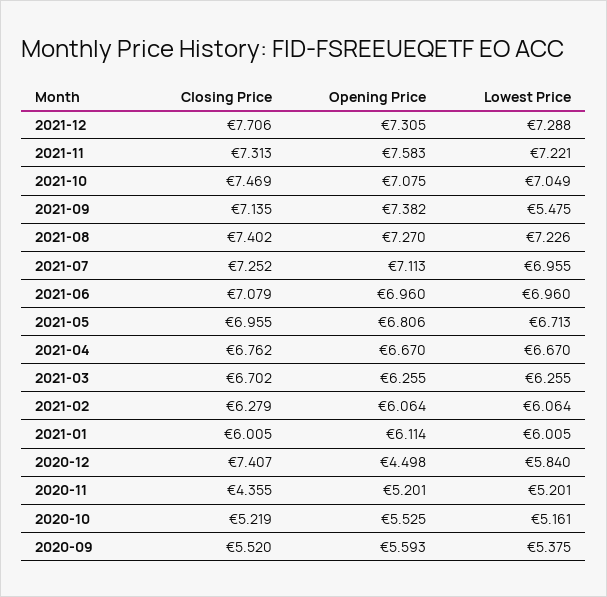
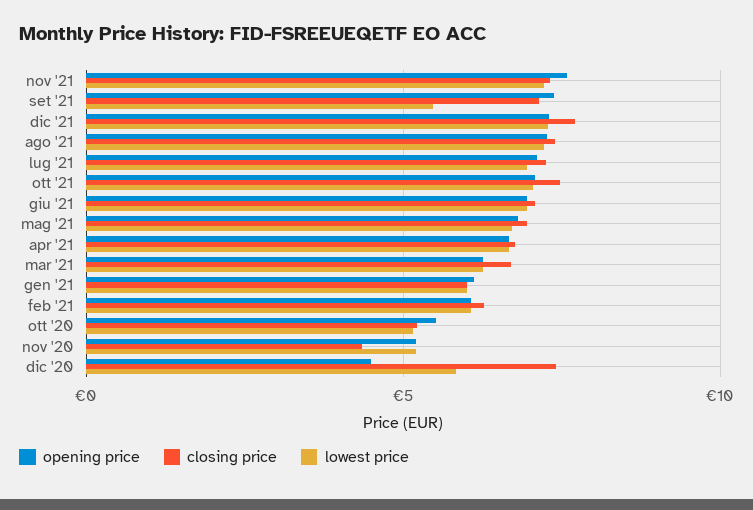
Closing Price, 2020-09: 5.52 -> none
Opening Price, 2020-09: 5.593 -> none
Lowest Price, 2020-09: 5.375 -> none

